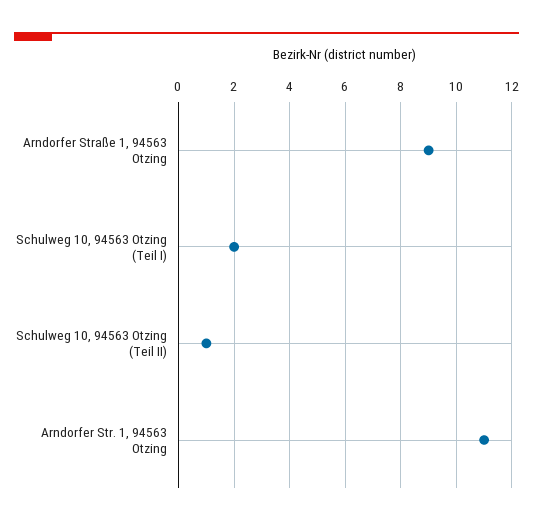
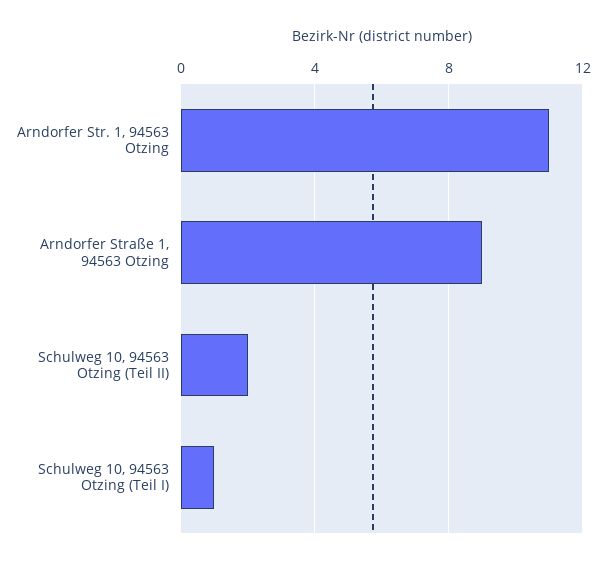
Schulweg 10, 94563 Otzing (Teil I): 2 -> 1
Schulweg 10, 94563 Otzing (Teil II): 1 -> 2

